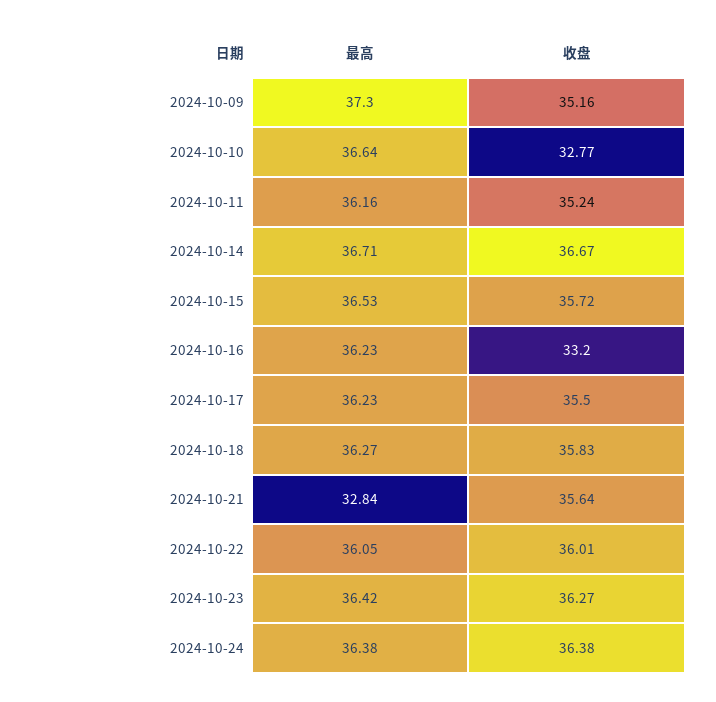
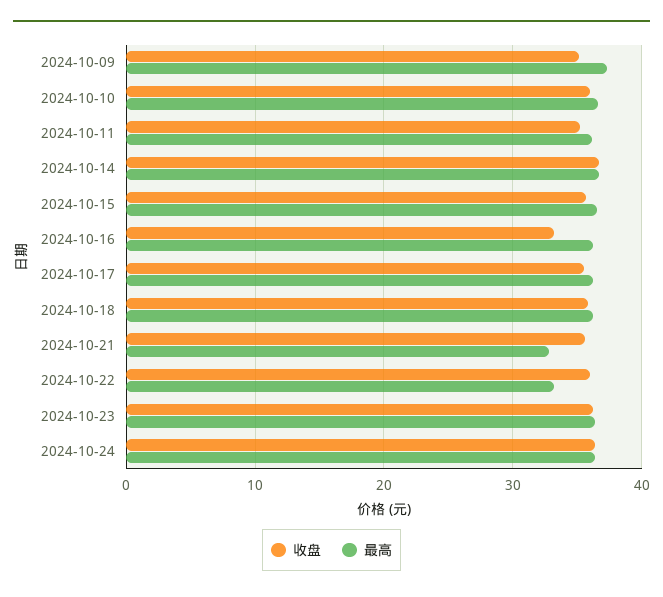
收盘, 2024-10-10: 32.77 -> 36
最高, 2024-10-22: 36.05 -> 33

